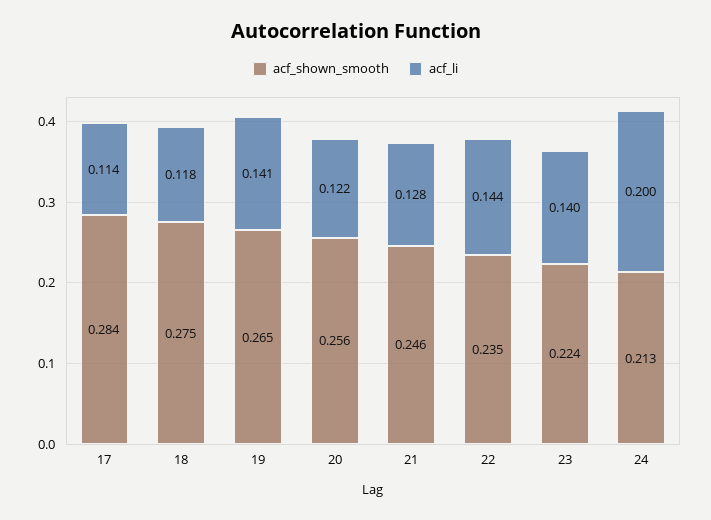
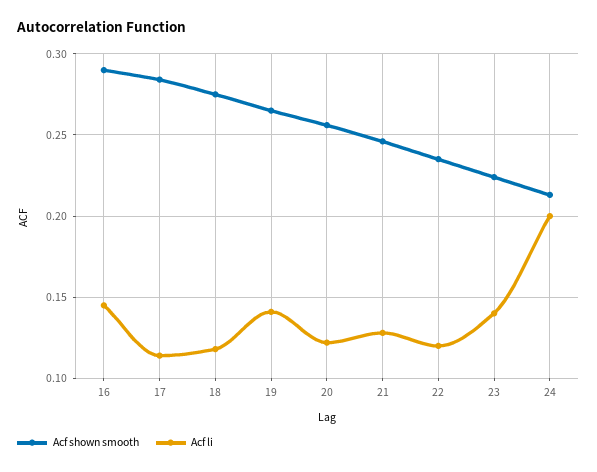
acf_li, 22: 0.144 -> 0.12
acf_shown_smooth, 16: none -> 0.29
acf_li, 16: none -> 0.145

